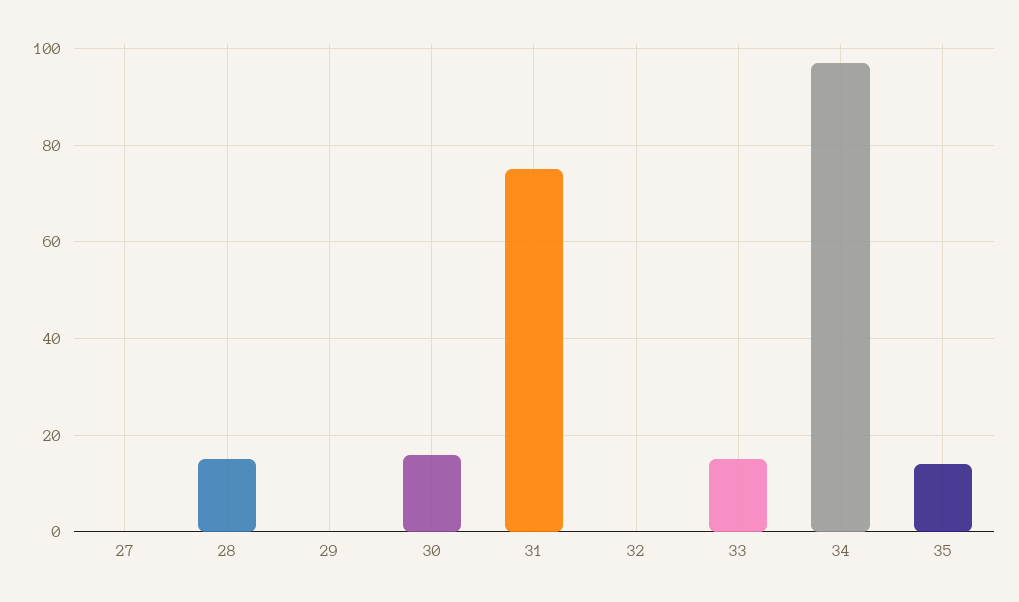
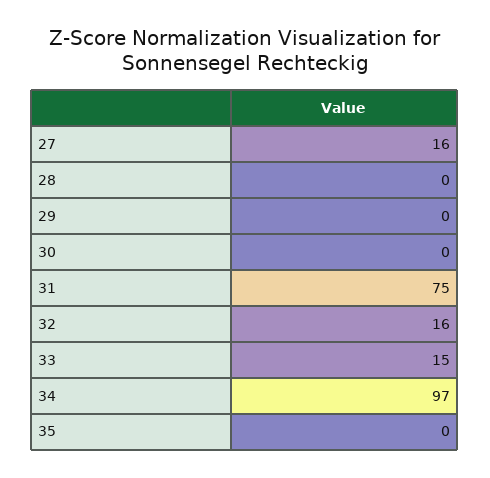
27: 0 -> 16
28: 15 -> 0
30: 15 -> 0
32: 0 -> 16
35: 15 -> 0

